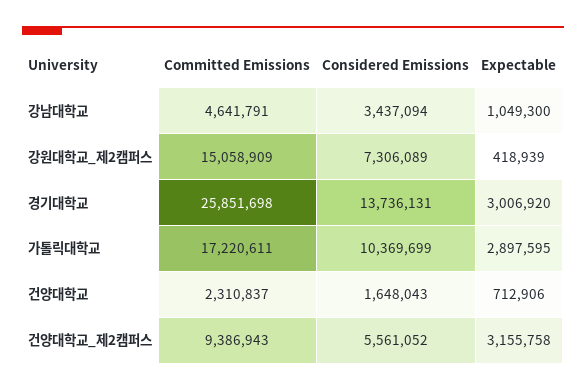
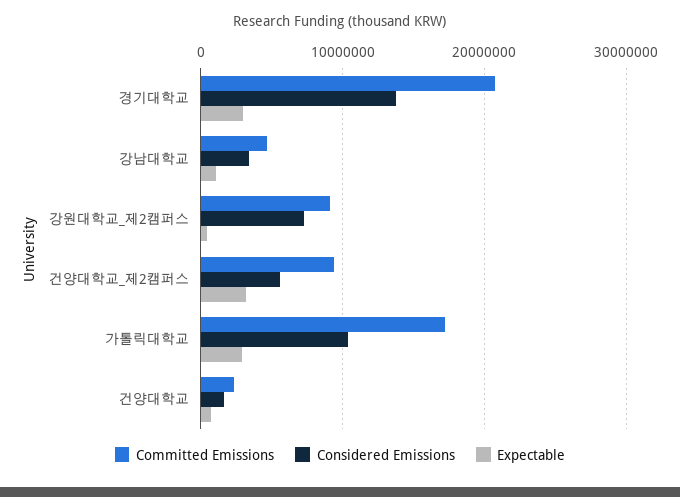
Committed Emissions, 강원대학교_제2캠퍼스: 15058909 -> 9000000
Committed Emissions, 경기대학교: 25851698 -> 21000000

